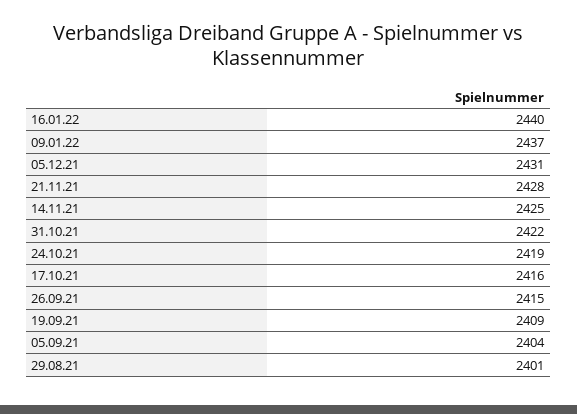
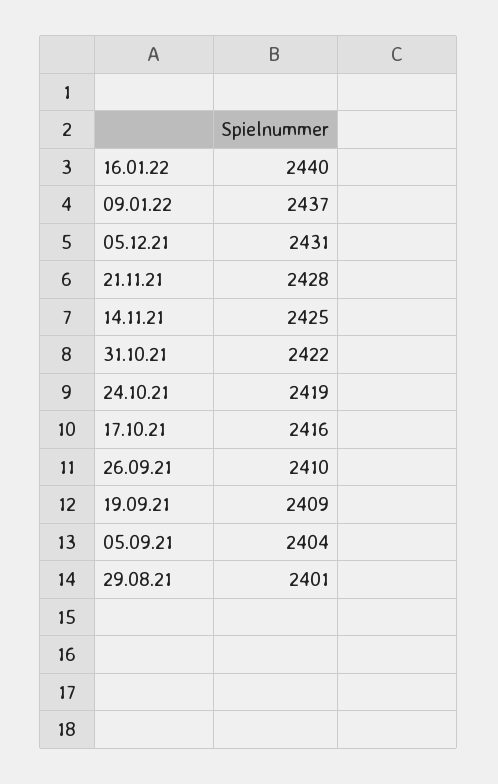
26.09.21: 2415 -> 2410

